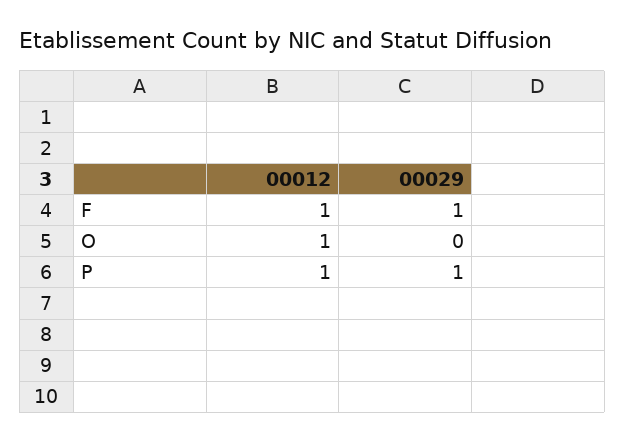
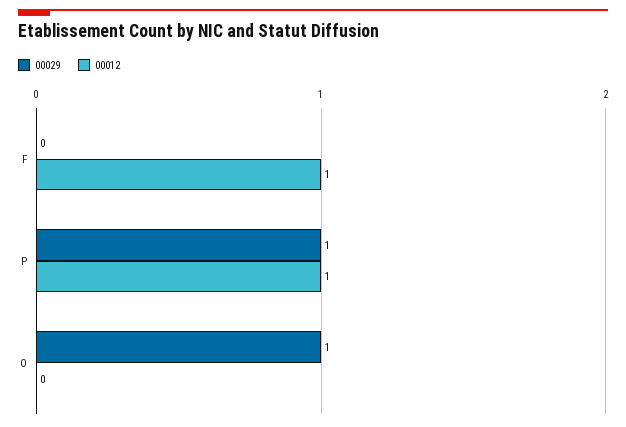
00029, F: 1 -> 0
00012, O: 1 -> 0
00029, O: 0 -> 1

